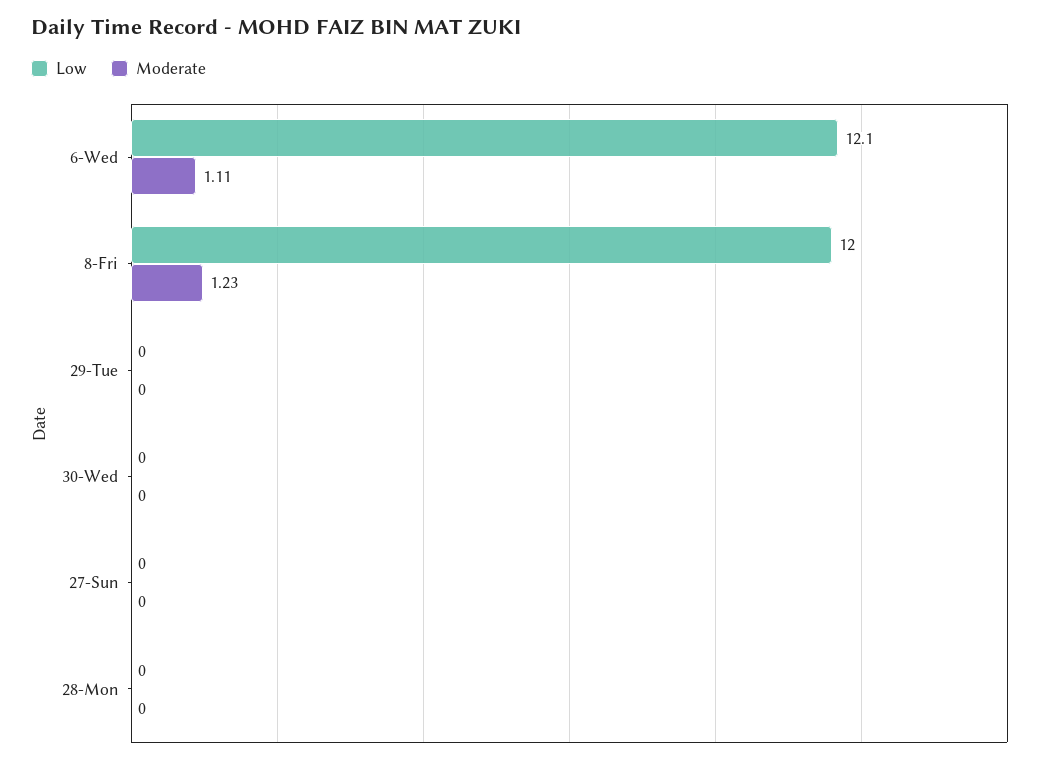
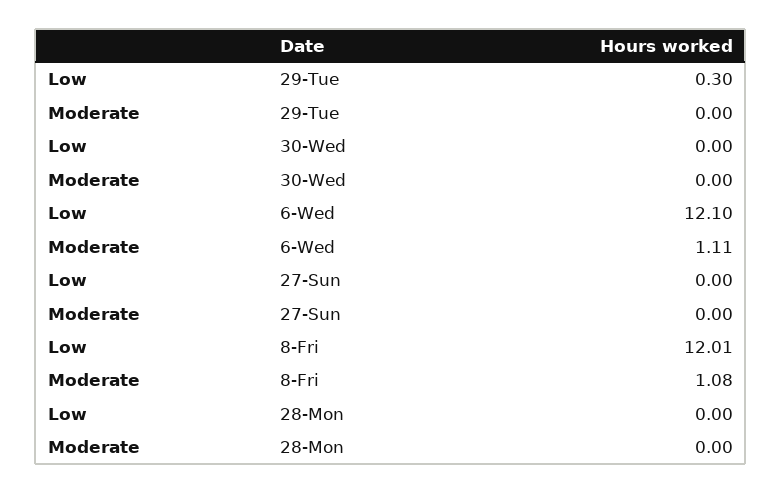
Moderate, 8-Fri: 1.23 -> 1.08
Low, 29-Tue: 0 -> 0.3

